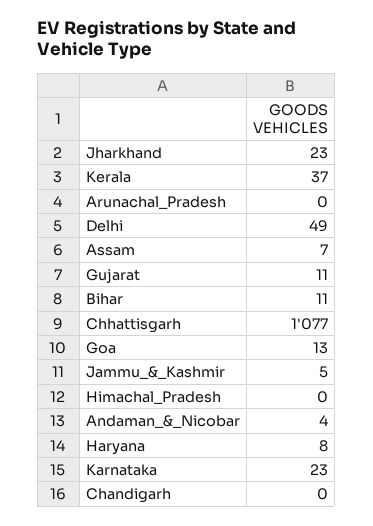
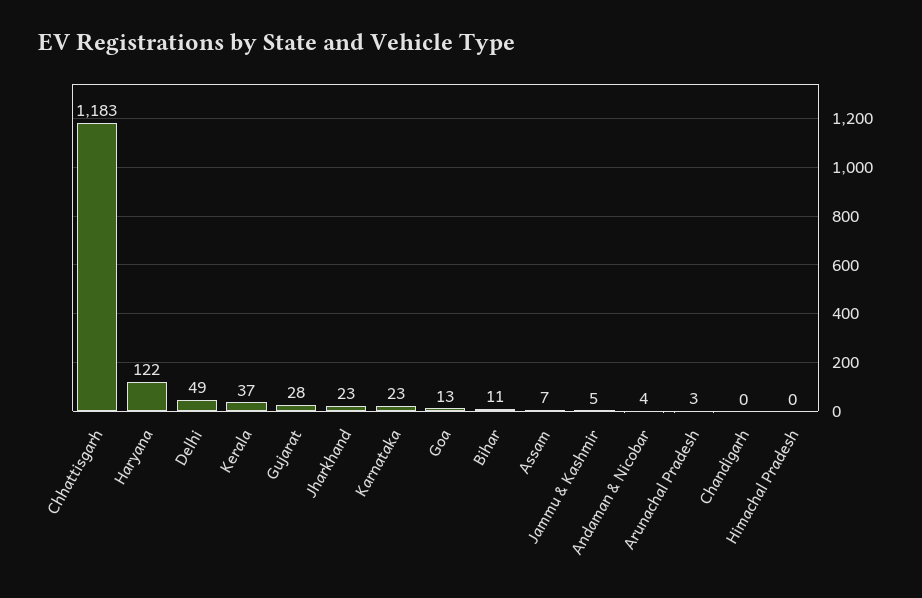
Arunachal_Pradesh: 0 -> 3
Gujarat: 11 -> 28
Chhattisgarh: 1077 -> 1183
Haryana: 8 -> 122

